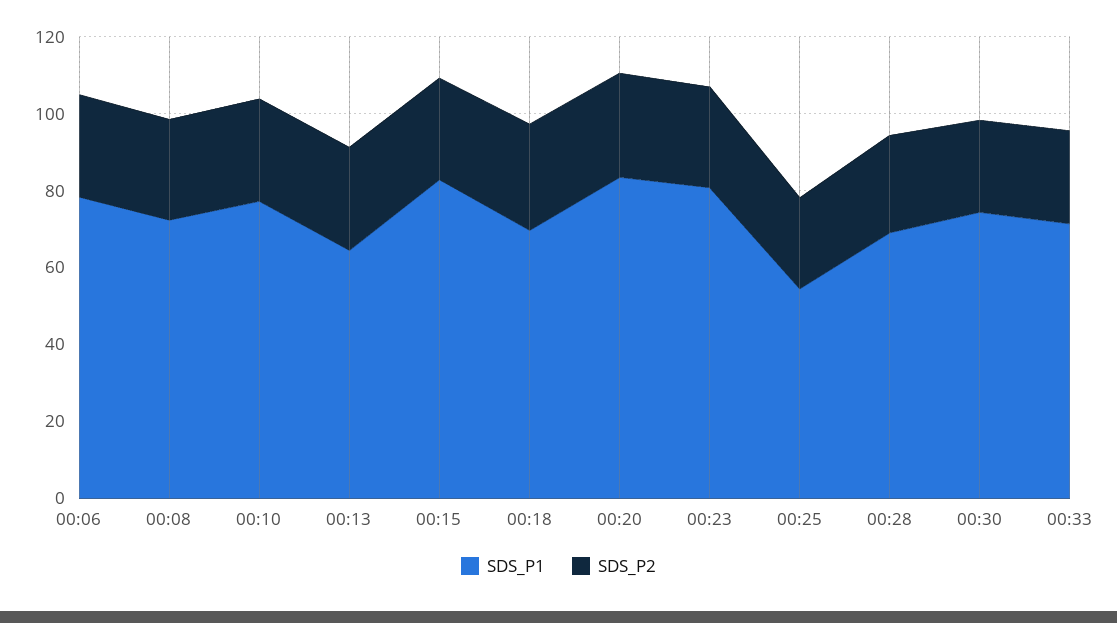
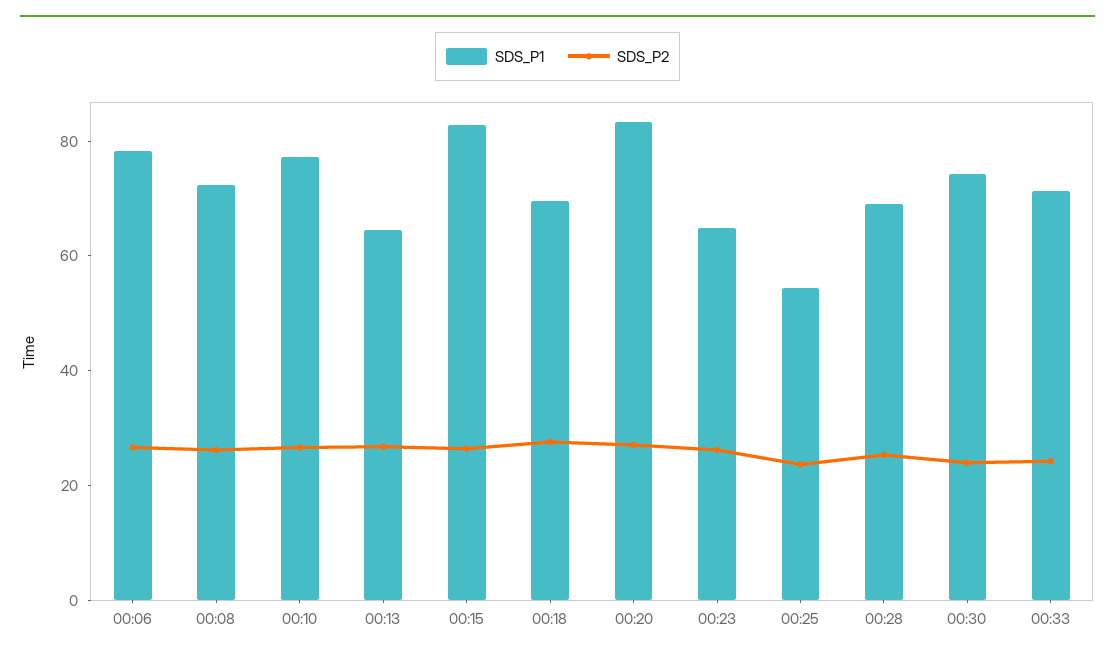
SDS_P1, 00:23: 80 -> 65

